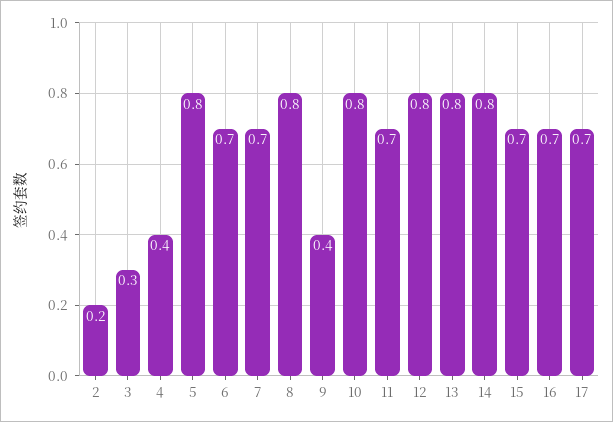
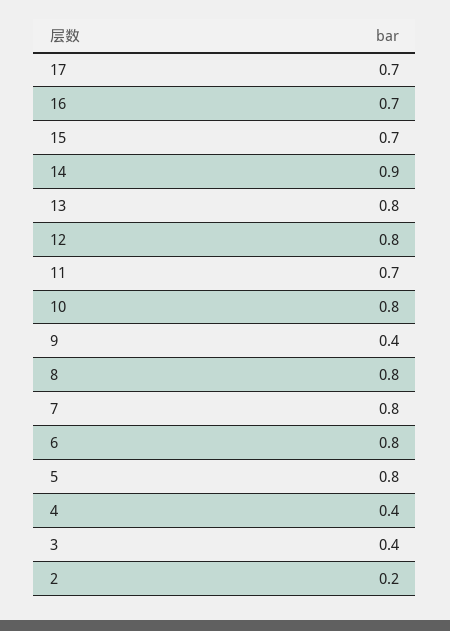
3: 0.3 -> 0.4
6: 0.7 -> 0.8
7: 0.7 -> 0.8
14: 0.8 -> 0.9

